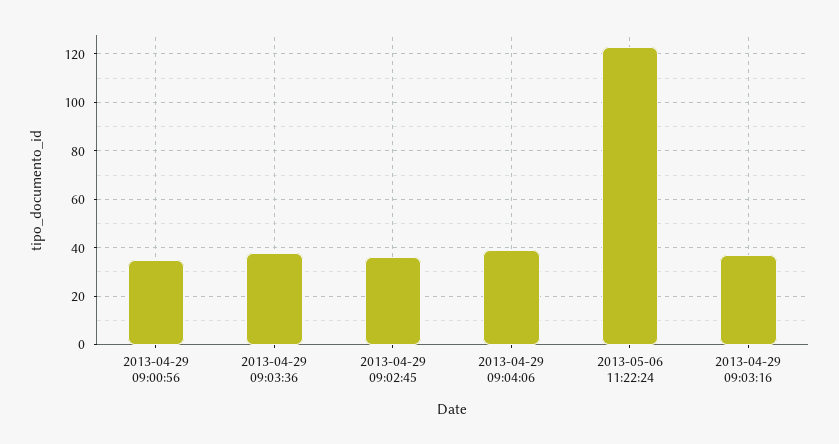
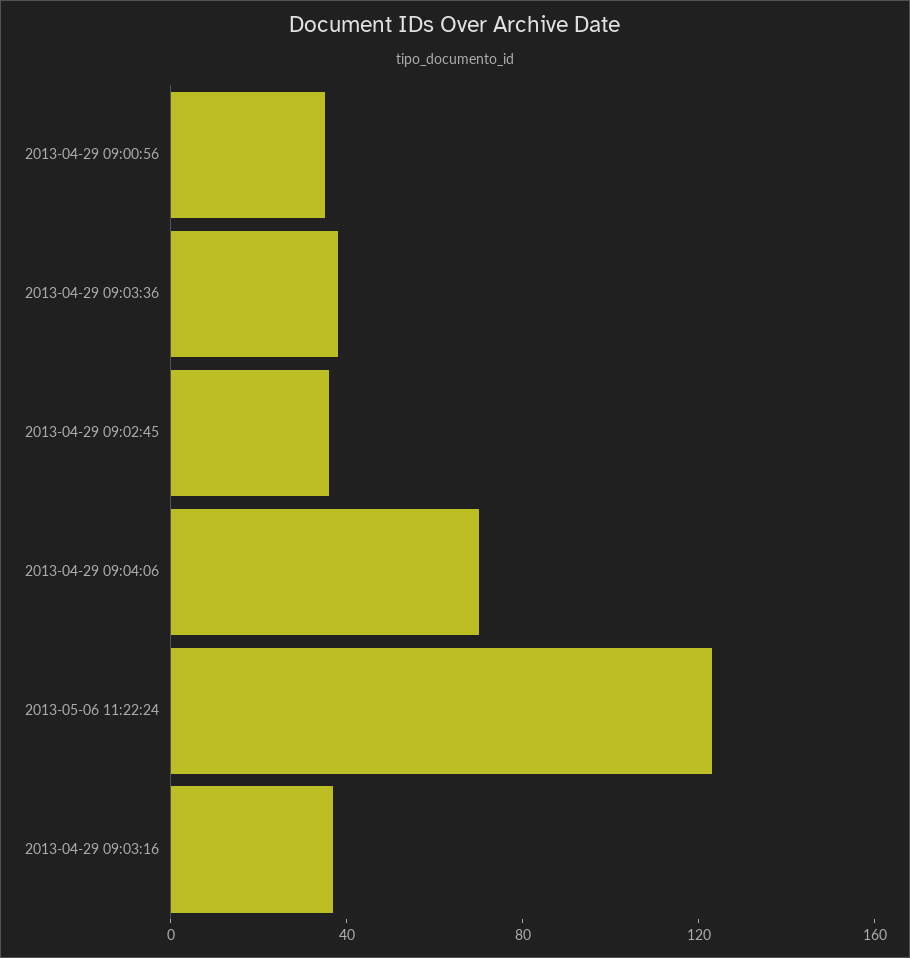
2013-04-29 09:04:06: 40 -> 70

